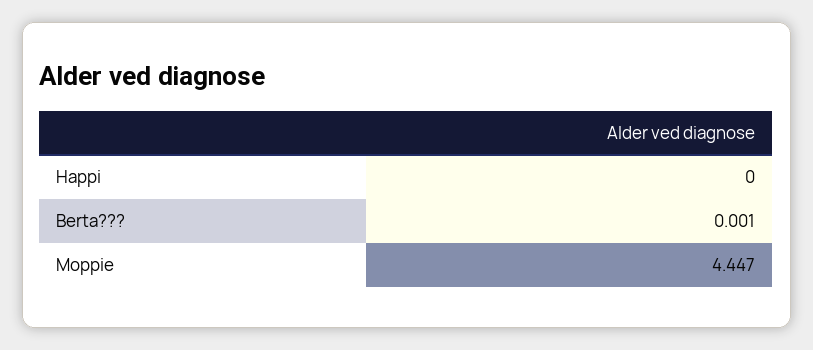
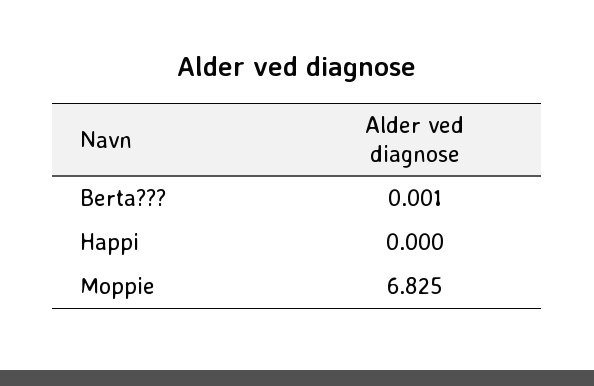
Moppie: 4.447 -> 6.825

